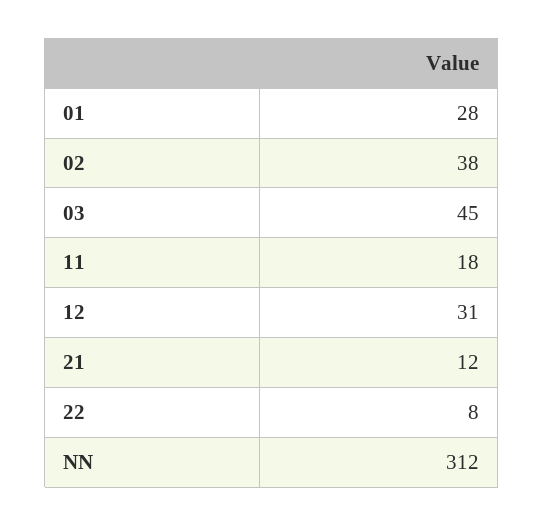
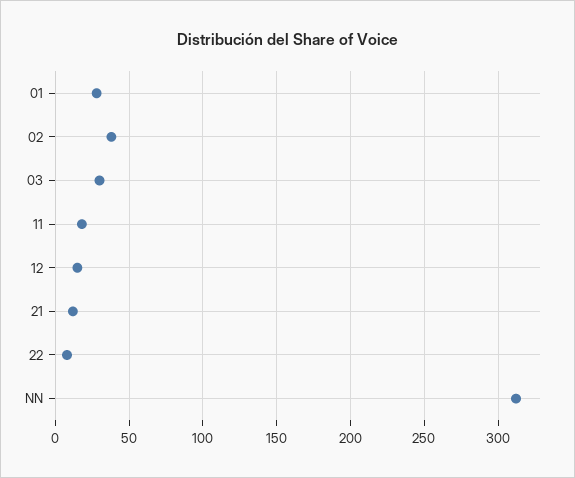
03: 45 -> 30
12: 31 -> 15

